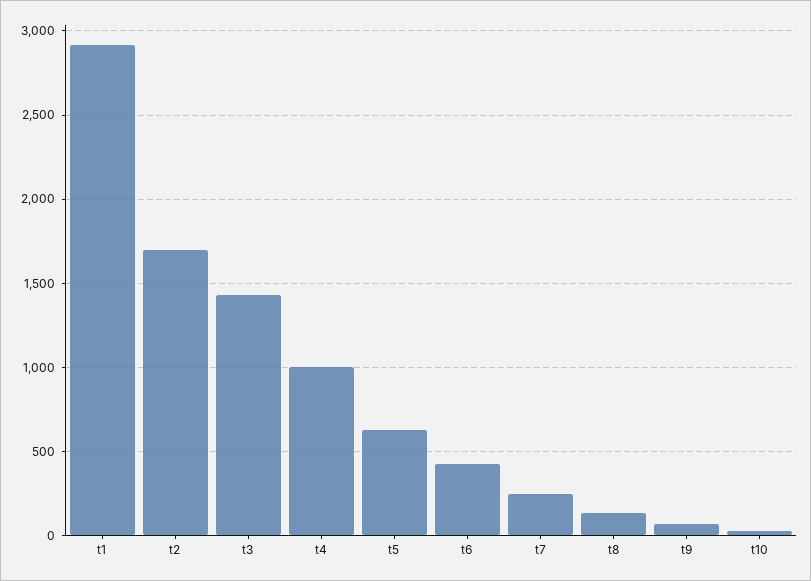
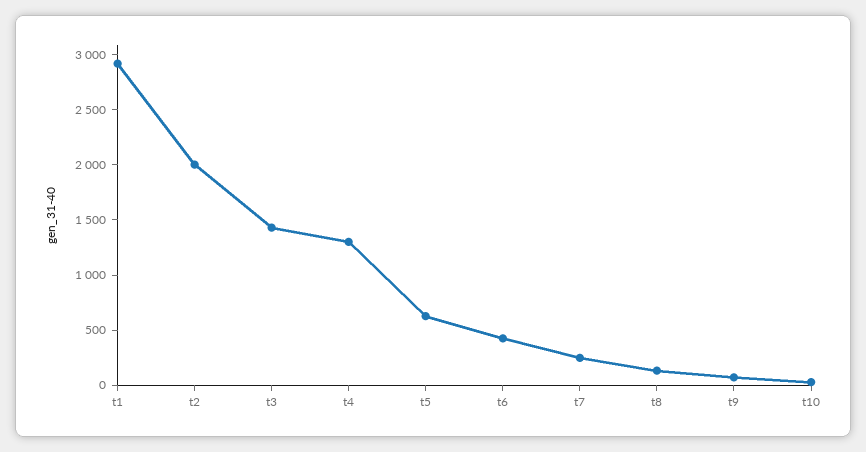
t2: 1700 -> 2000
t4: 1000 -> 1300

